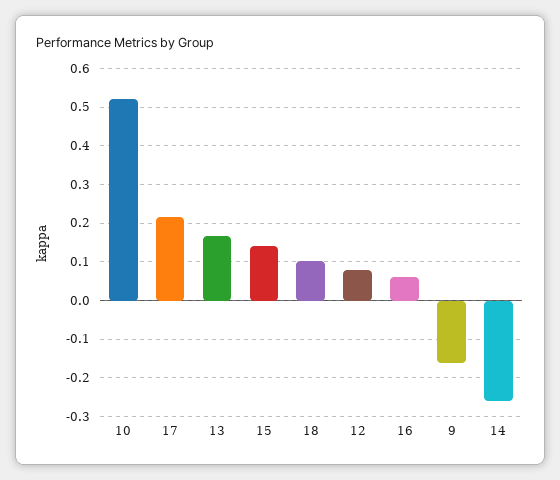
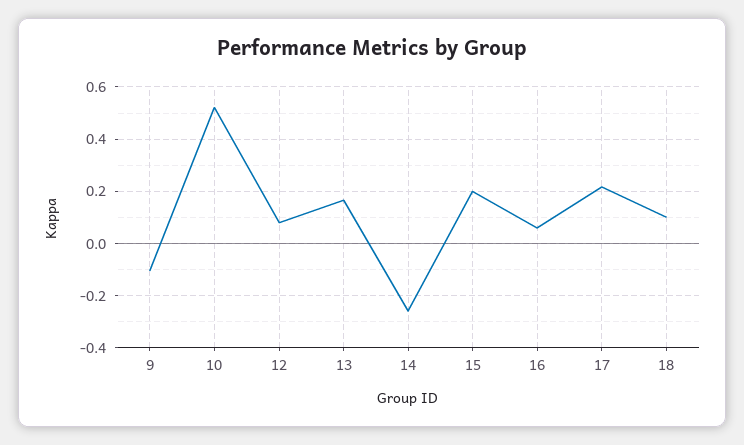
15: 0.14 -> 0.2
9: -0.16 -> -0.1

